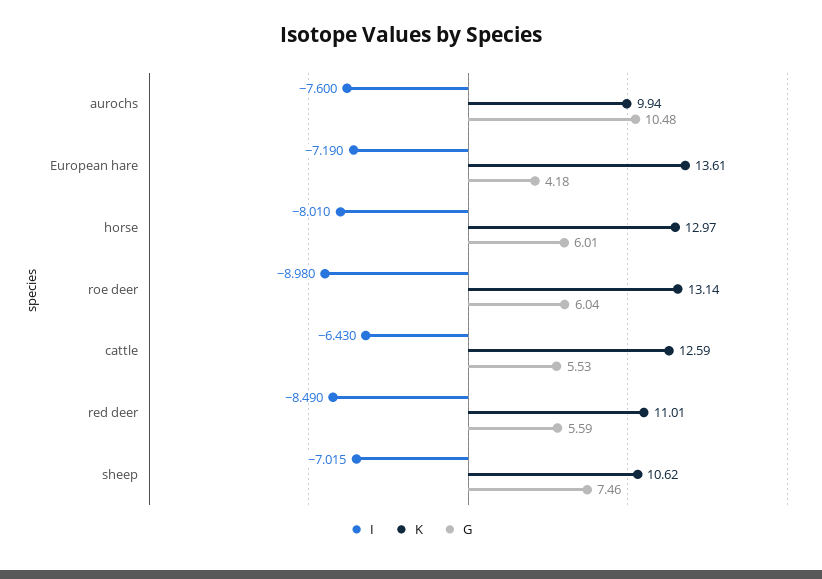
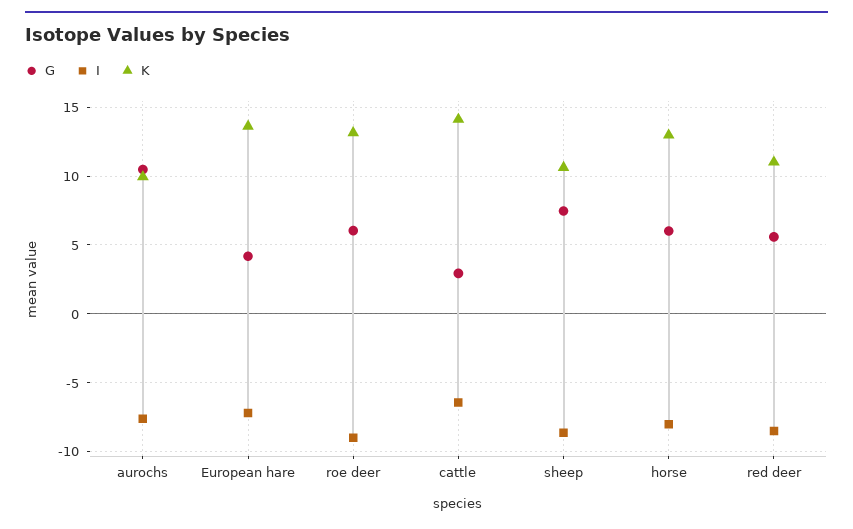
K, cattle: 12.59 -> 14
G, cattle: 5.53 -> 3
I, sheep: -7.015 -> -8.5

